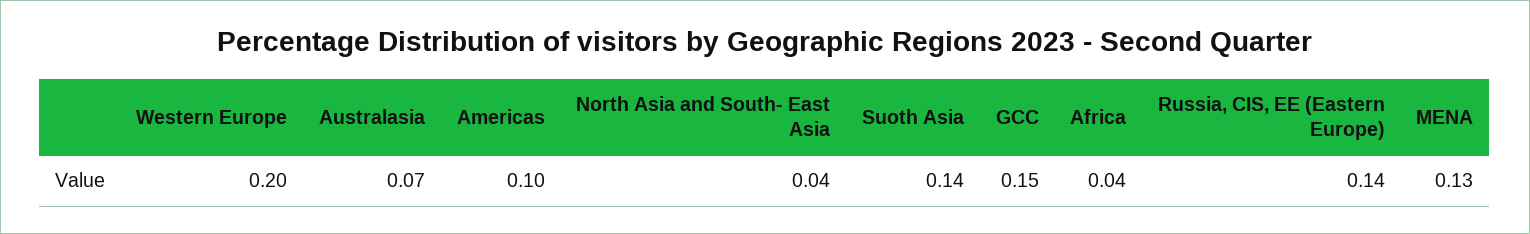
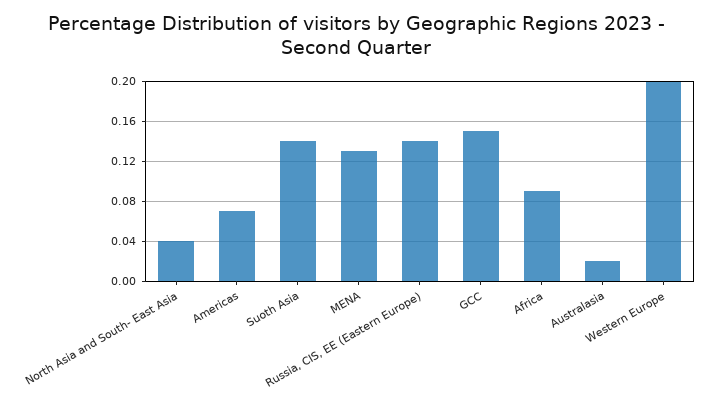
Australasia: 0.07 -> 0.02
Americas: 0.1 -> 0.07
Africa: 0.04 -> 0.09

